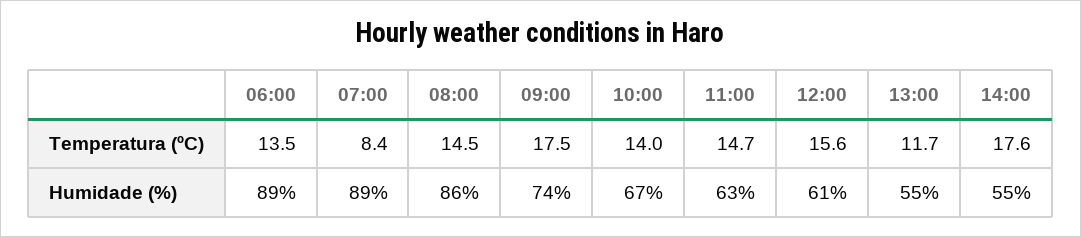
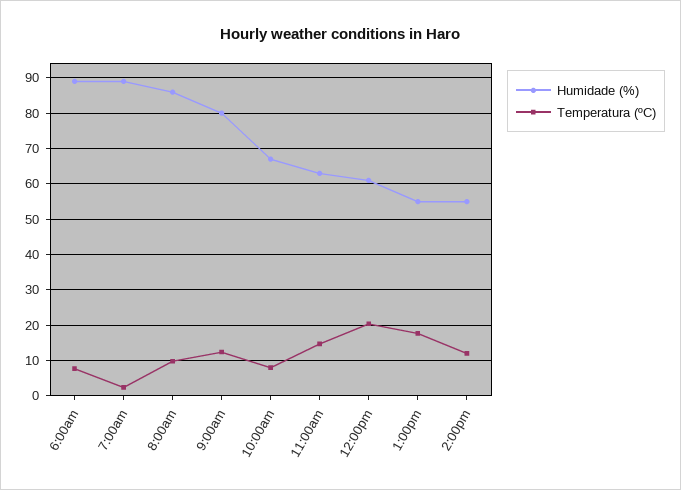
Temperatura (ºC), 06:00: 13.5 -> 8
Temperatura (ºC), 07:00: 8.4 -> 2
Temperatura (ºC), 08:00: 14.5 -> 10
Temperatura (ºC), 09:00: 17.5 -> 12
Temperatura (ºC), 10:00: 14 -> 8
Temperatura (ºC), 12:00: 15.6 -> 20
Temperatura (ºC), 13:00: 11.7 -> 18
Temperatura (ºC), 14:00: 17.6 -> 12
Humidade (%), 09:00: 74 -> 80

